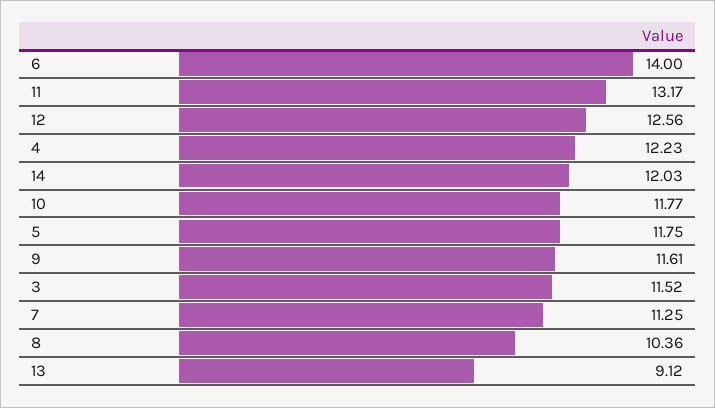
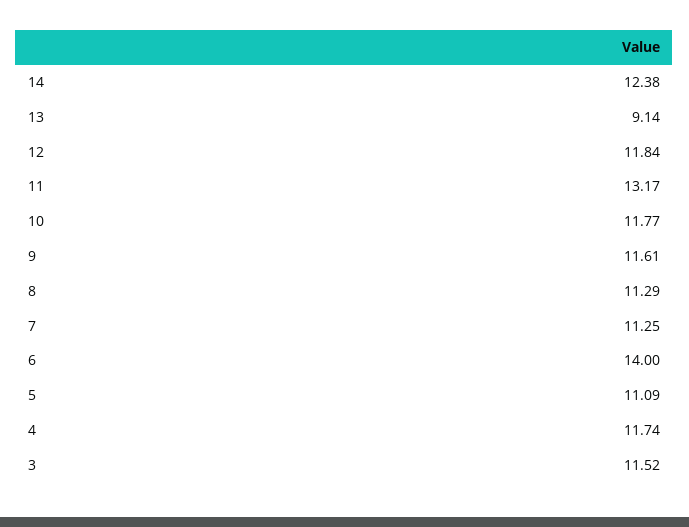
12: 12.56 -> 11.84
4: 12.23 -> 11.74
14: 12.03 -> 12.38
5: 11.75 -> 11.09
8: 10.36 -> 11.29
13: 9.12 -> 9.14

